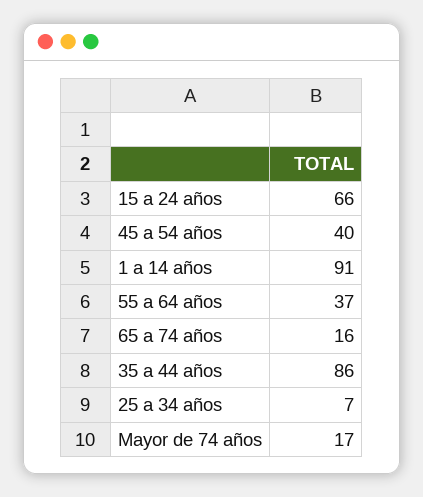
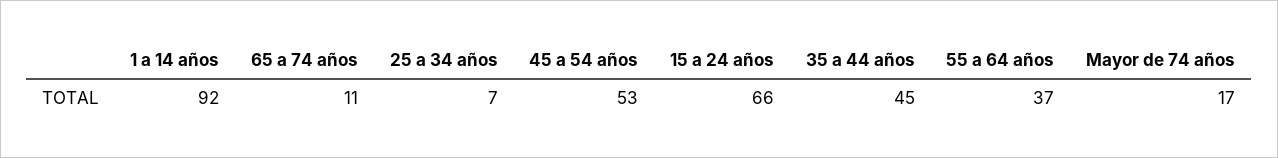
45 a 54 años: 40 -> 53
1 a 14 años: 91 -> 92
65 a 74 años: 16 -> 11
35 a 44 años: 86 -> 45

